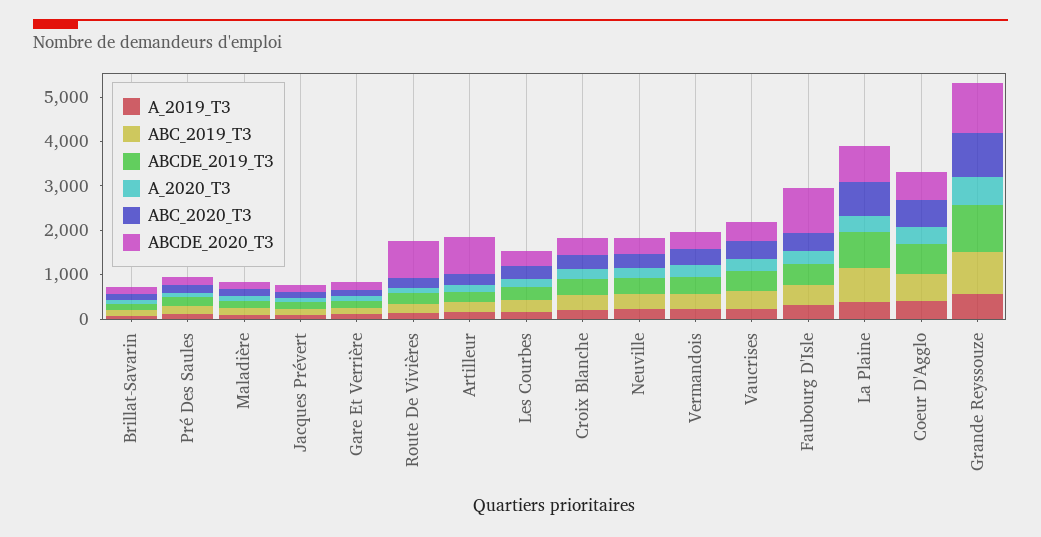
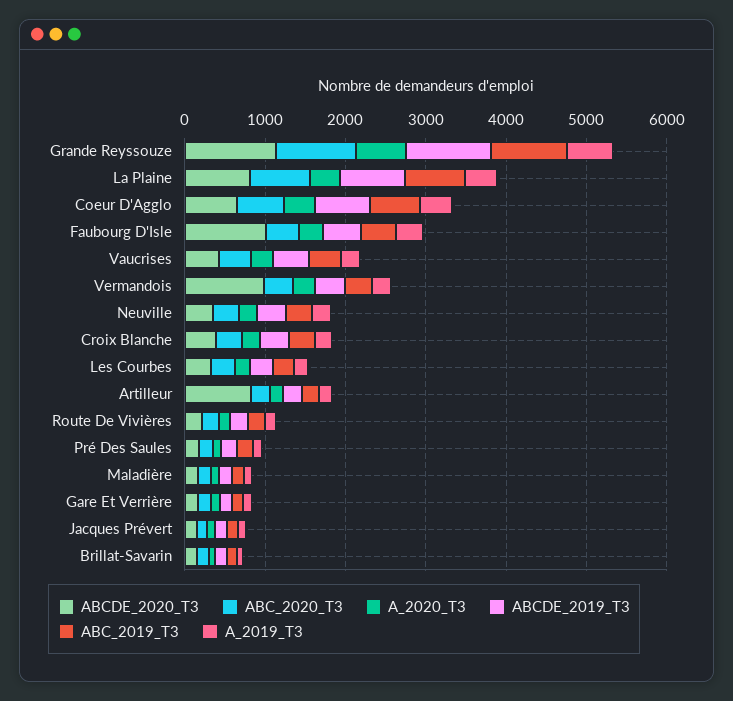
ABCDE_2020_T3, Route De Vivières: 800 -> 200
ABCDE_2020_T3, Vermandois: 400 -> 1000

